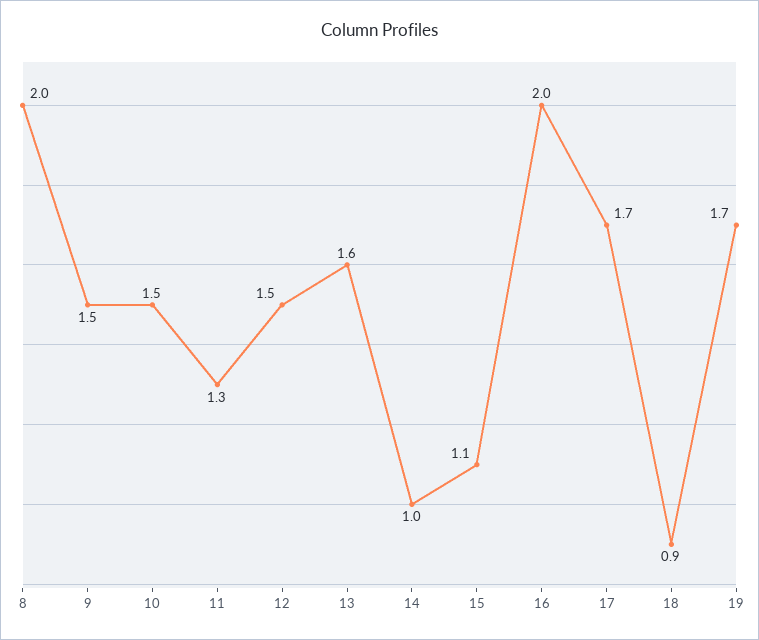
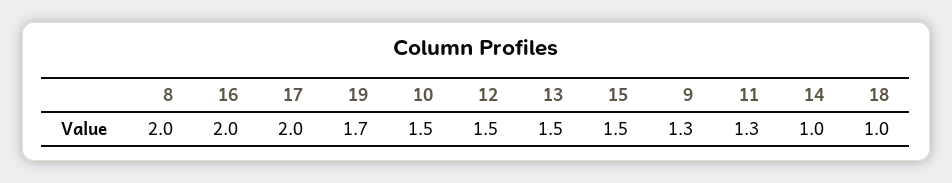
9: 1.5 -> 1.3
13: 1.6 -> 1.5
15: 1.1 -> 1.5
17: 1.7 -> 2
18: 0.9 -> 1

